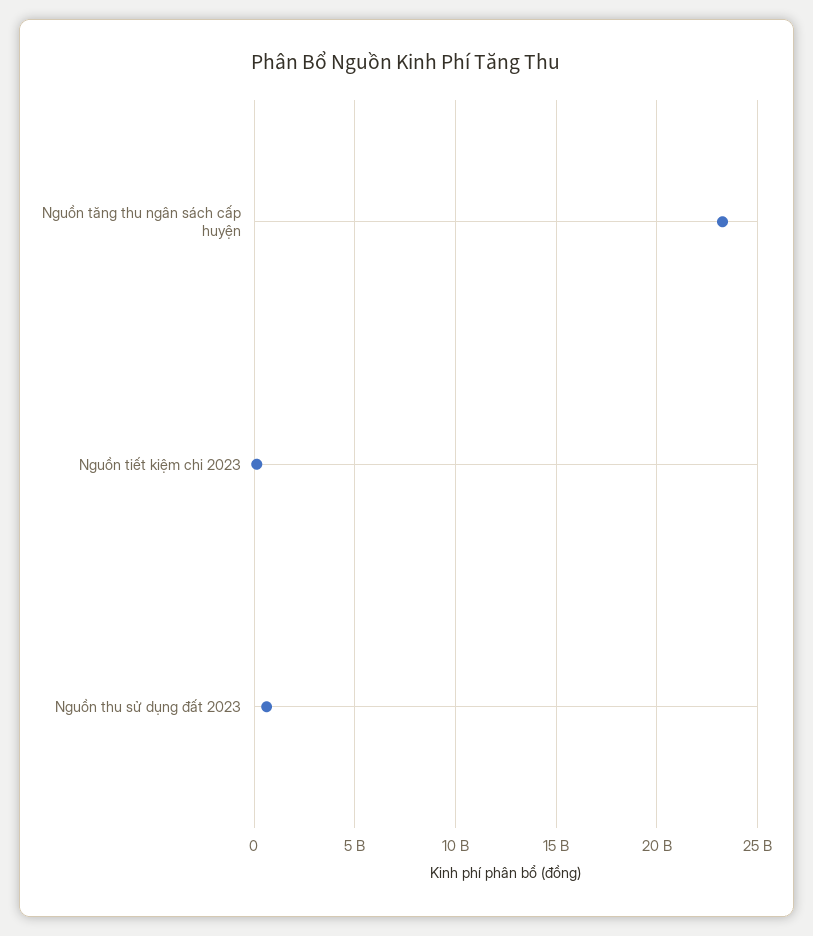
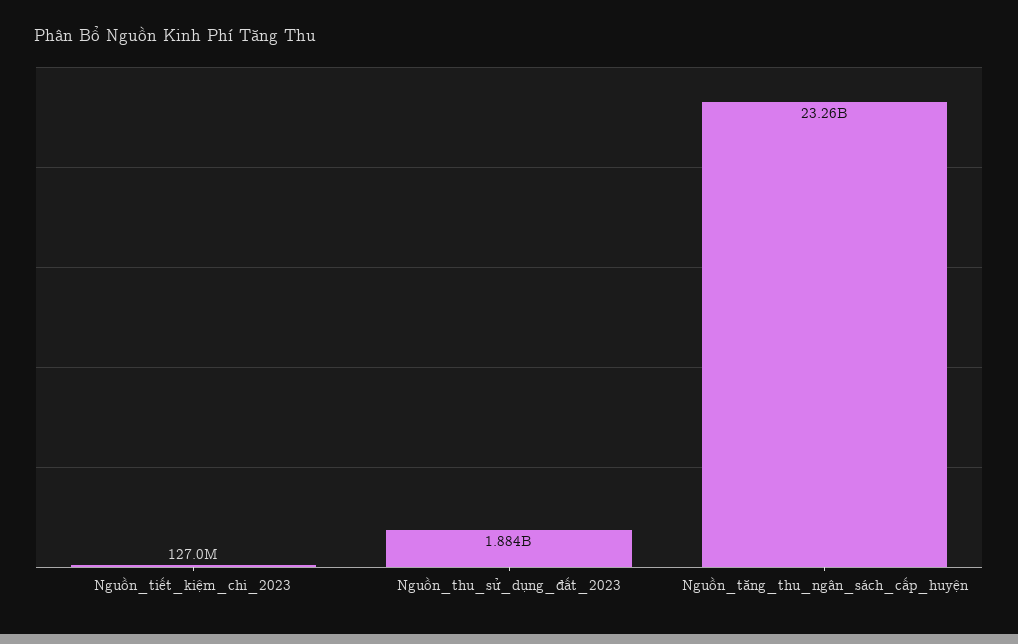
Nguồn thu sử dụng đất 2023: 500000000 -> 1884000000

